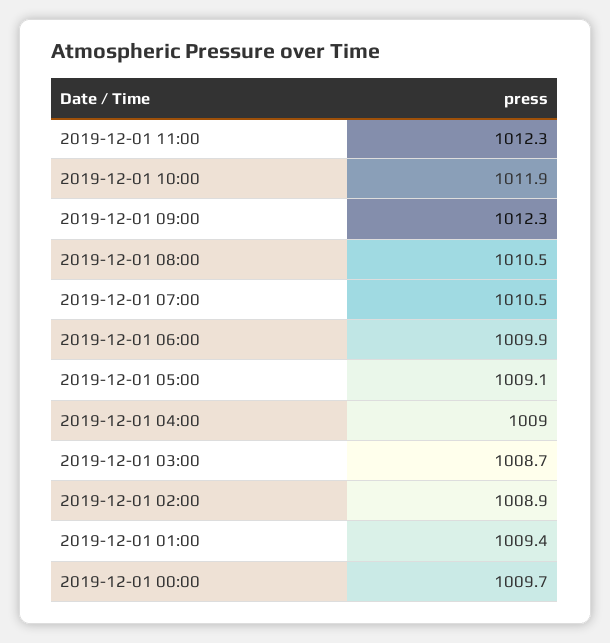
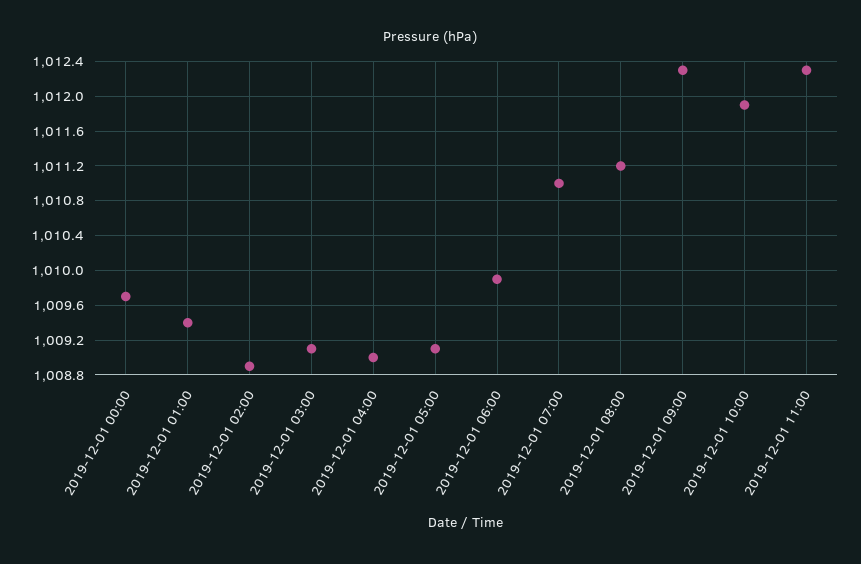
2019-12-01 08:00: 1010.5 -> 1011.2
2019-12-01 07:00: 1010.5 -> 1011
2019-12-01 03:00: 1008.7 -> 1009.1

